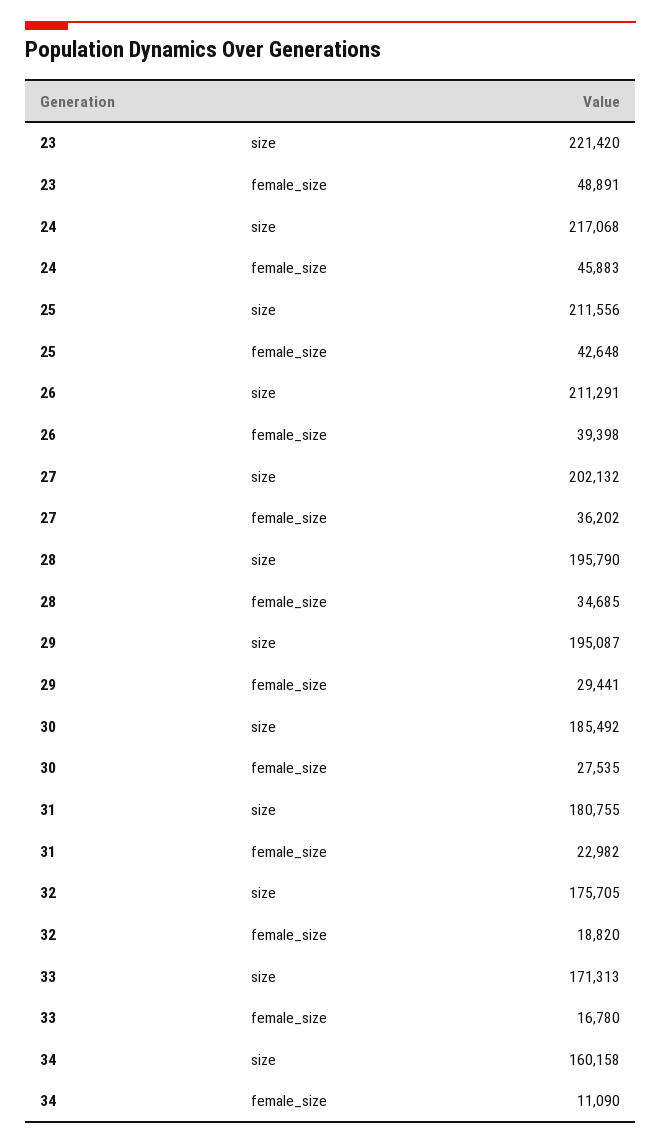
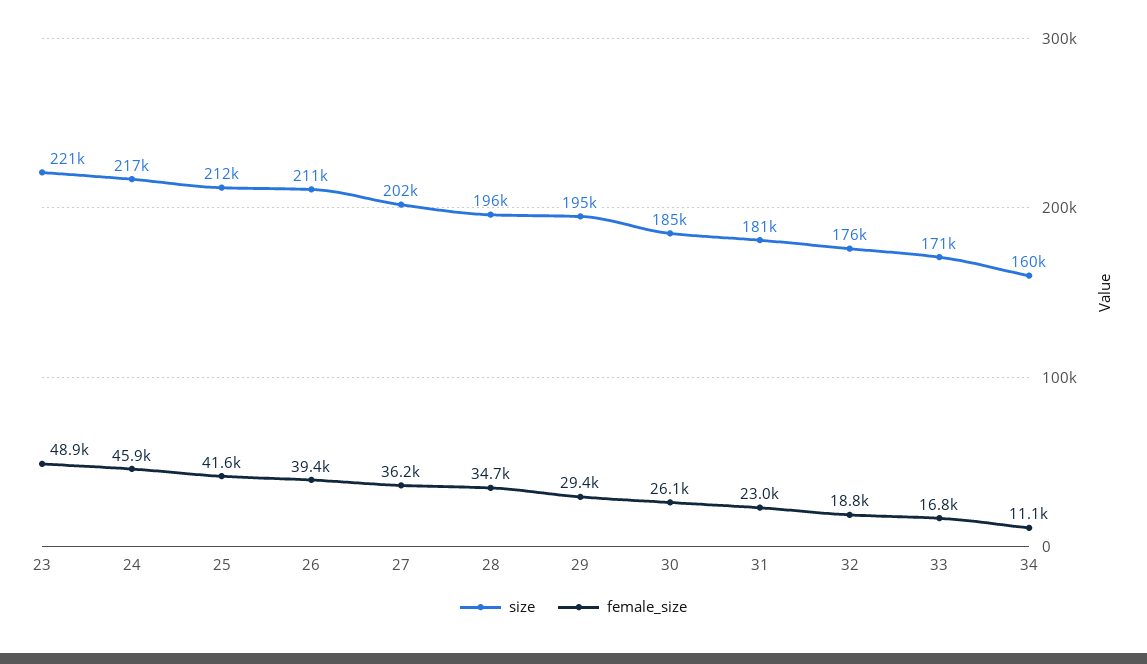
female_size, 25: 42648 -> 41600
female_size, 30: 27535 -> 26100

